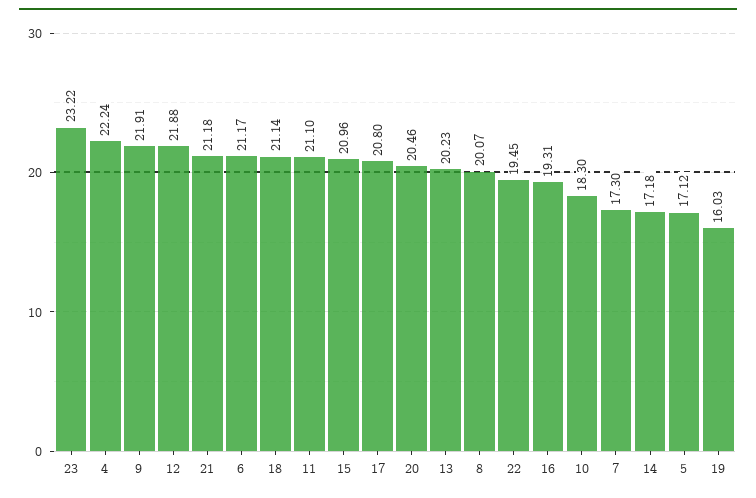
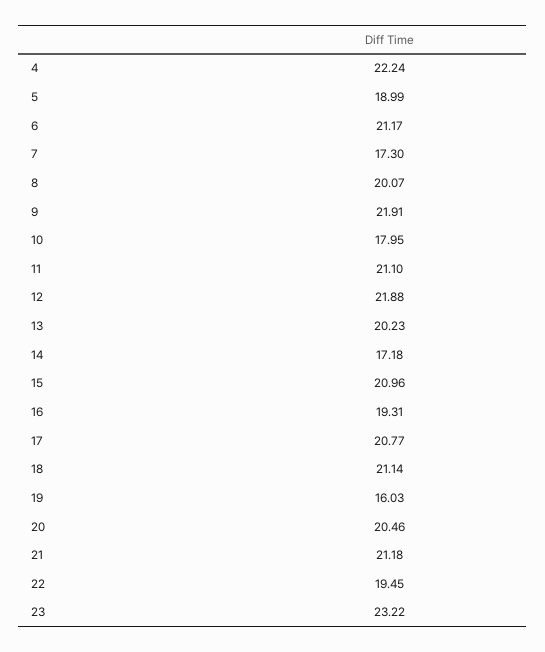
17: 20.8 -> 20.77
10: 18.3 -> 17.95
5: 17.12 -> 18.99

